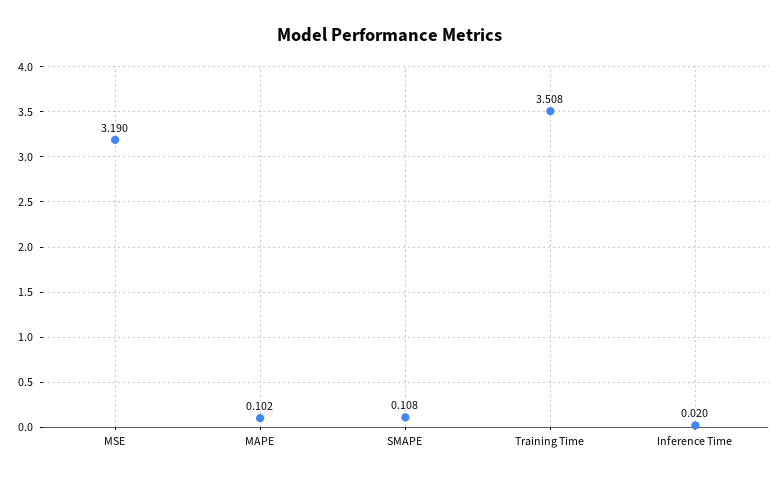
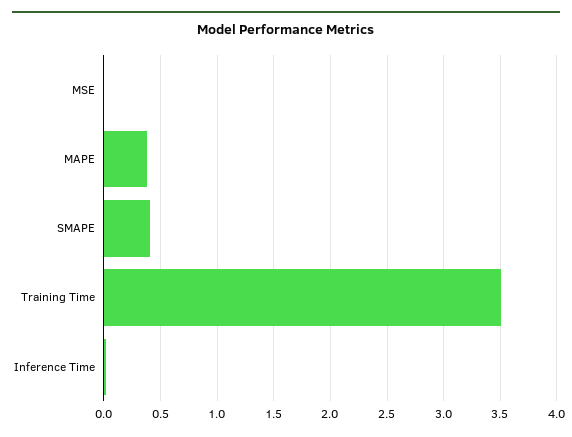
MSE: 3.19 -> 0
MAPE: 0.102 -> 0.4
SMAPE: 0.108 -> 0.4

